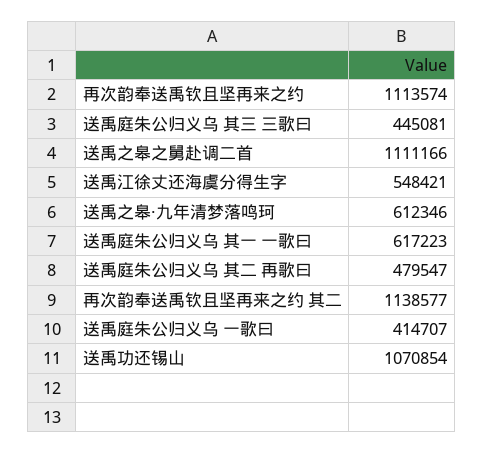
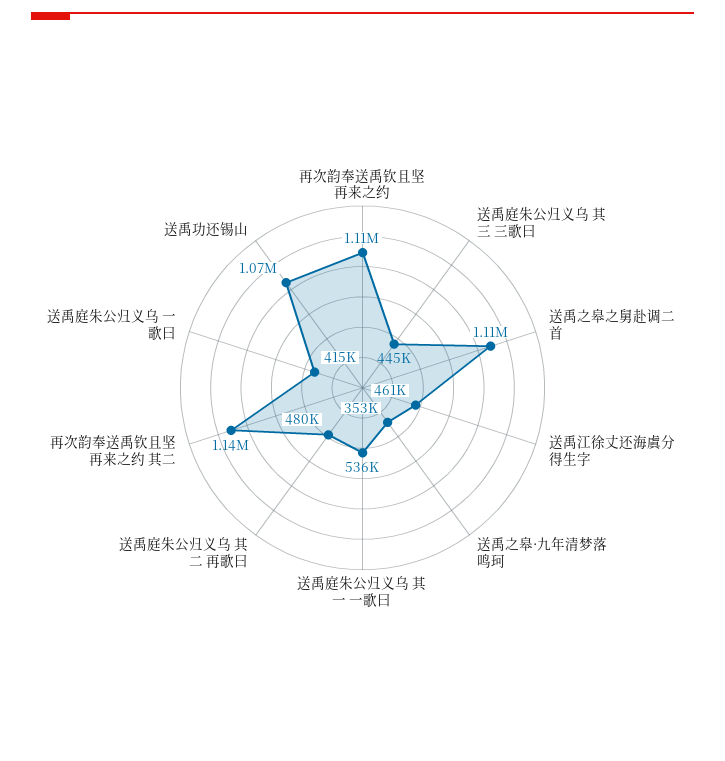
送禹江徐丈还海虞分得生字: 548421 -> 461000
送禹之皋·九年清梦落鸣珂: 612346 -> 353000
送禹庭朱公归义乌 其一 一歌曰: 617223 -> 536000

